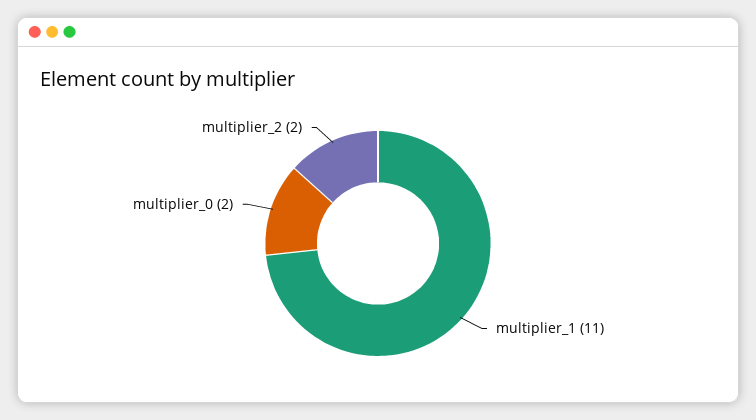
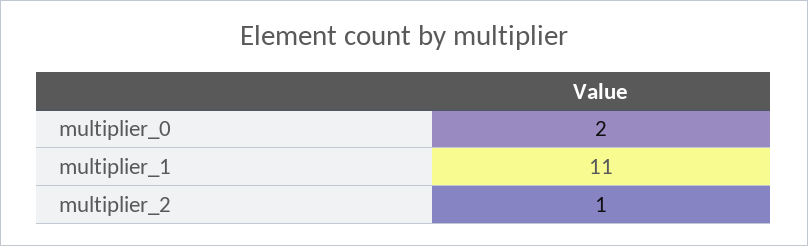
multiplier_2: 2 -> 1

